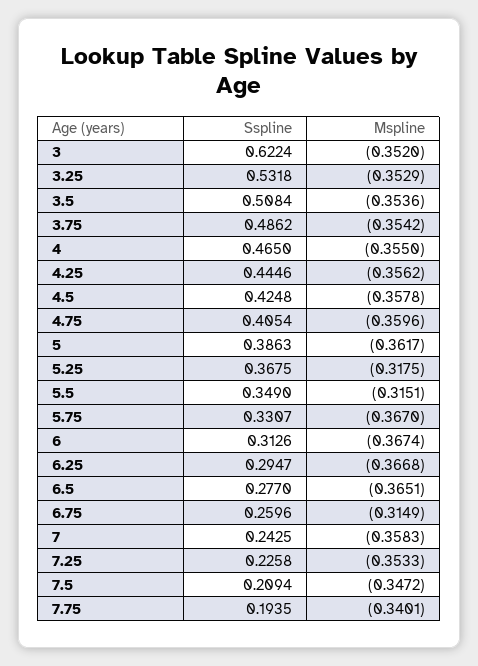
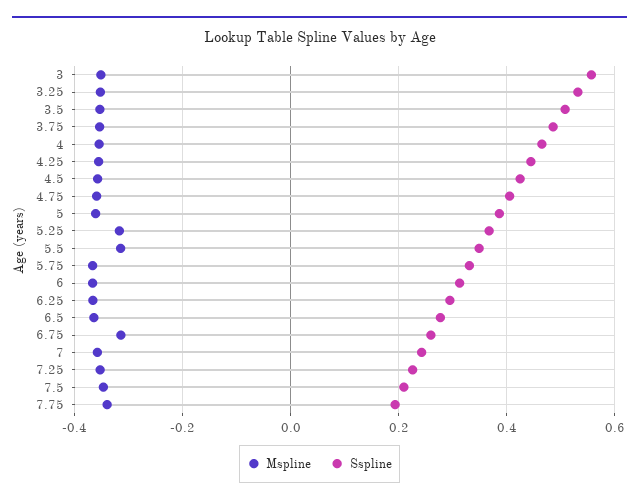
Sspline, 3: 0.6224 -> 0.56

